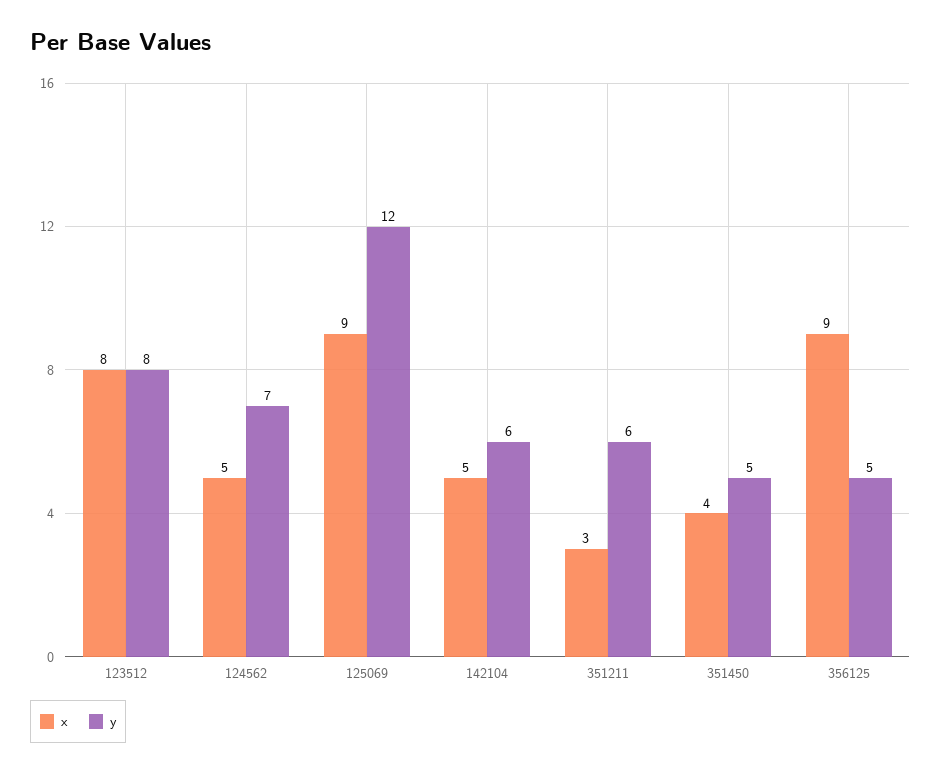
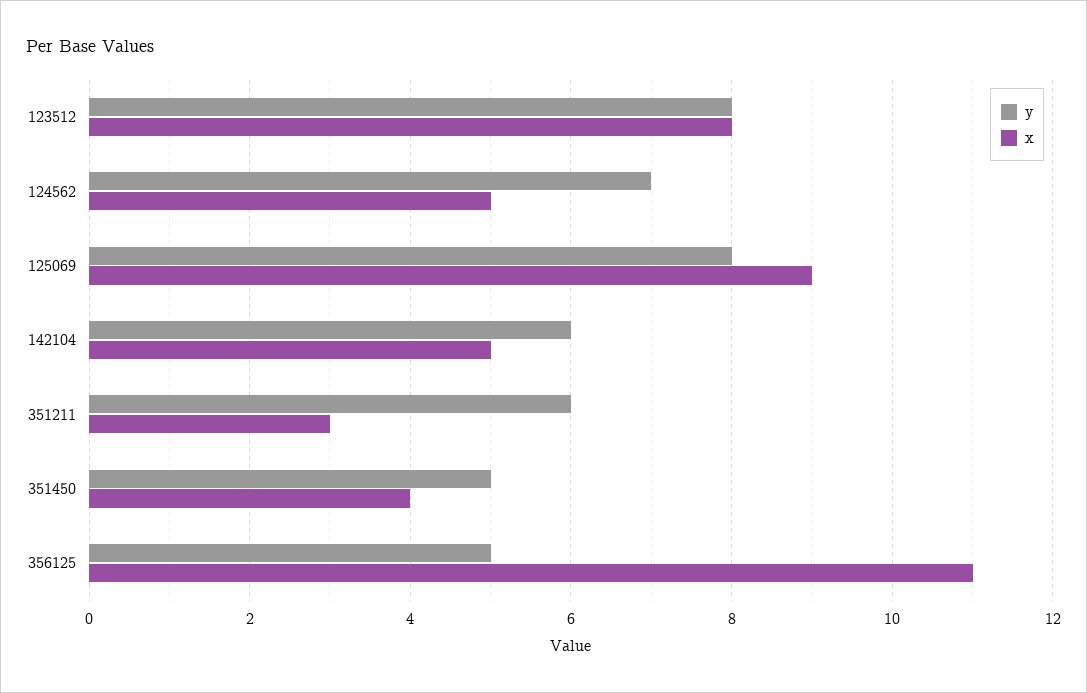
y, 125069: 12 -> 8
x, 356125: 9 -> 11

